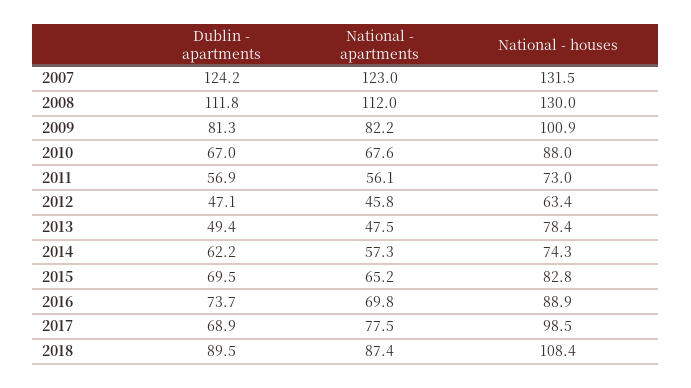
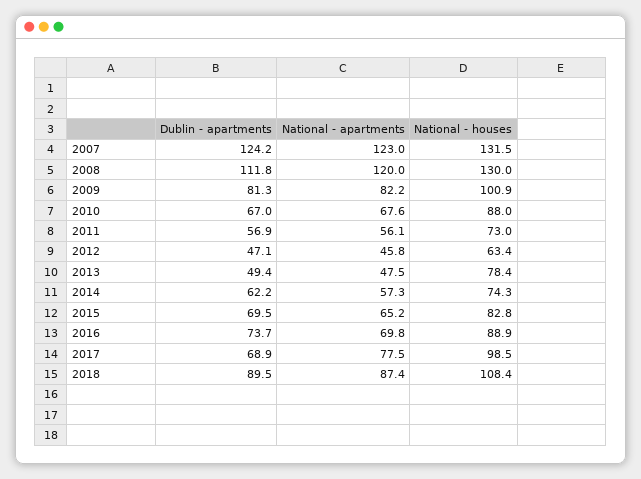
National - apartments, 2008: 112 -> 120

